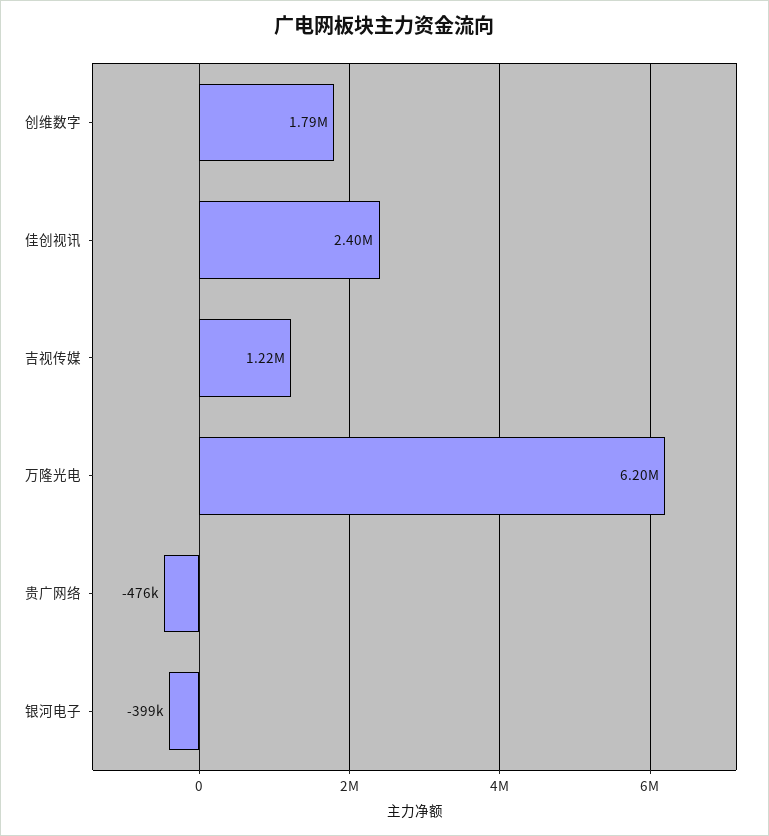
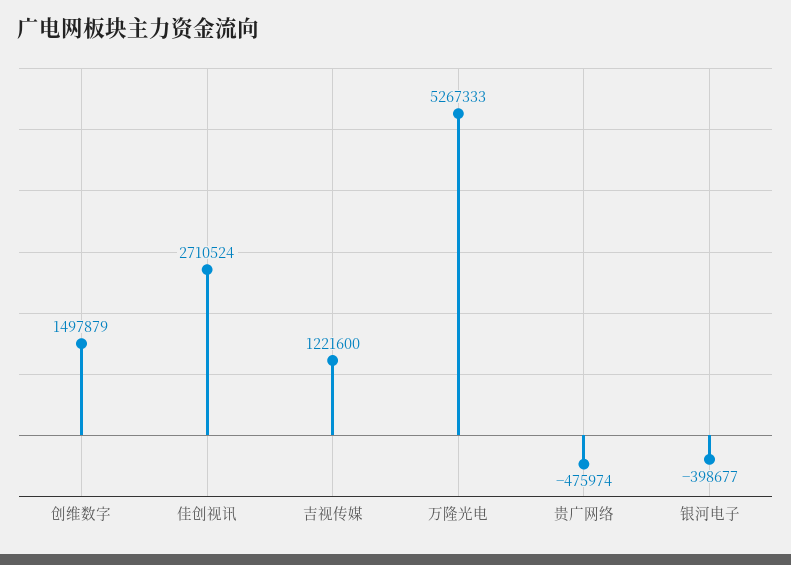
创维数字: 1790000 -> 1497879
佳创视讯: 2400000 -> 2710524
万隆光电: 6200000 -> 5267333

